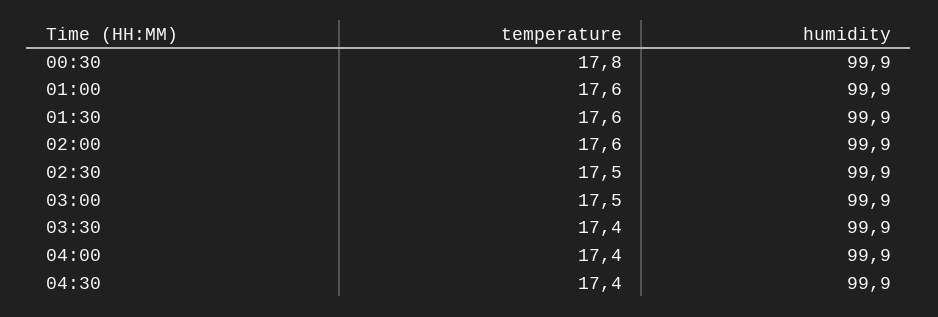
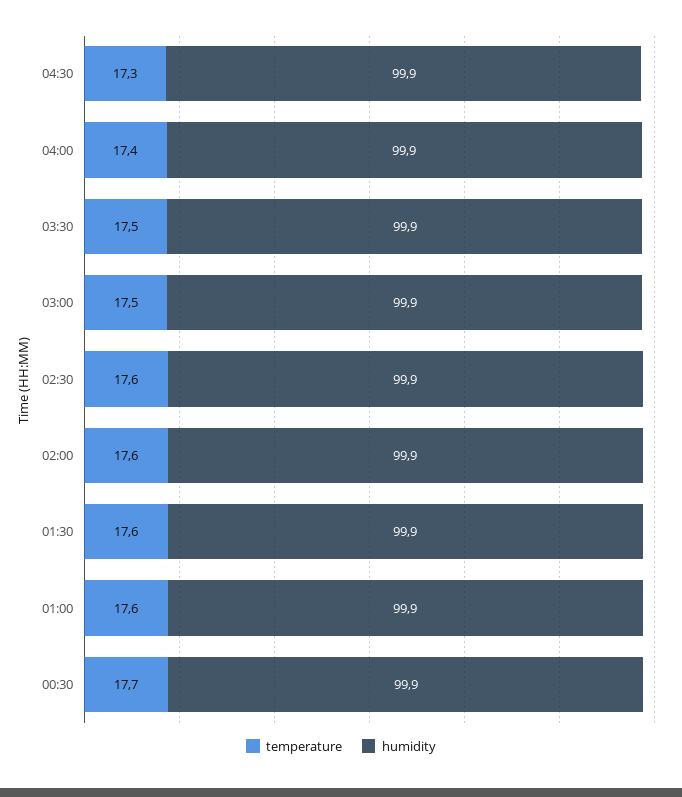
temperature, 00:30: 17.8 -> 17.7
temperature, 02:30: 17.5 -> 17.6
temperature, 03:30: 17.4 -> 17.5
temperature, 04:30: 17.4 -> 17.3

